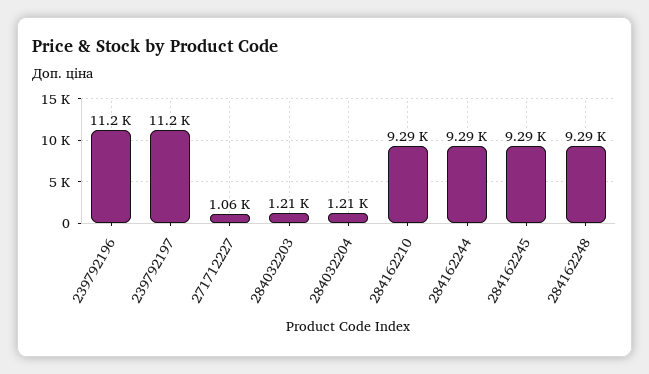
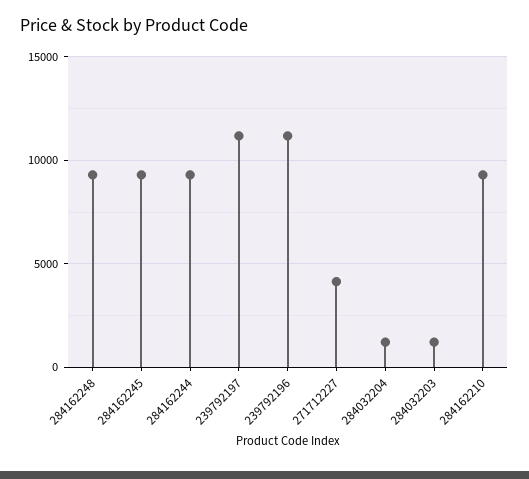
271712227: 1060 -> 4000

